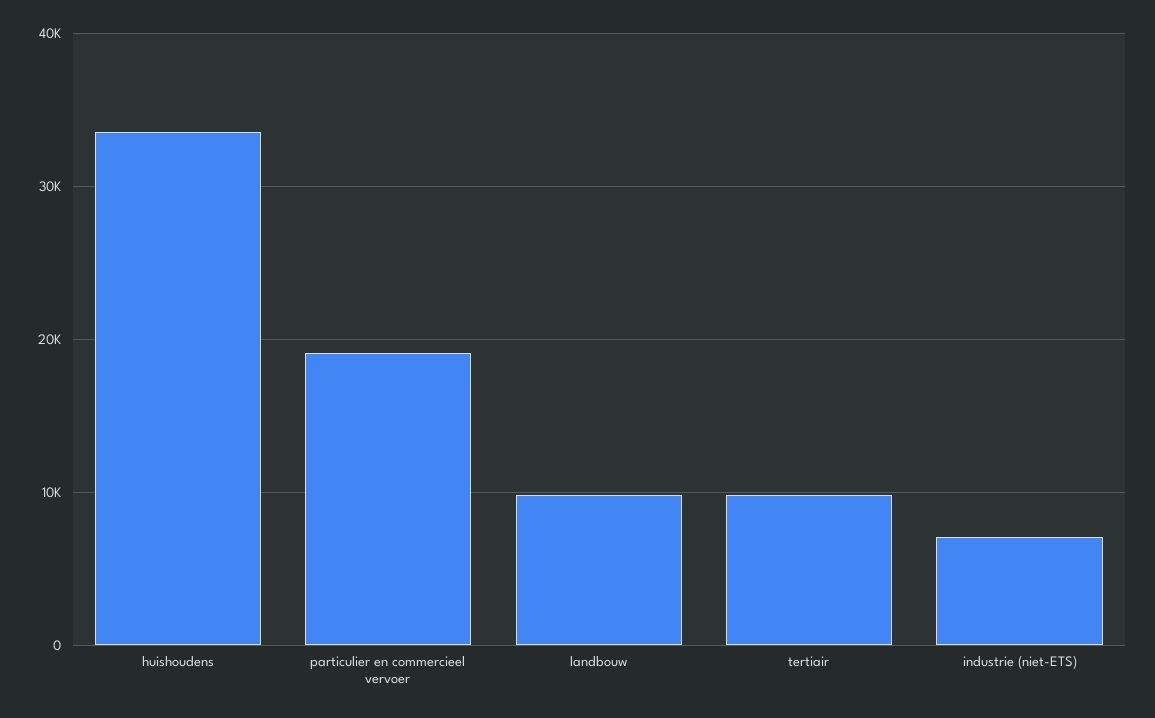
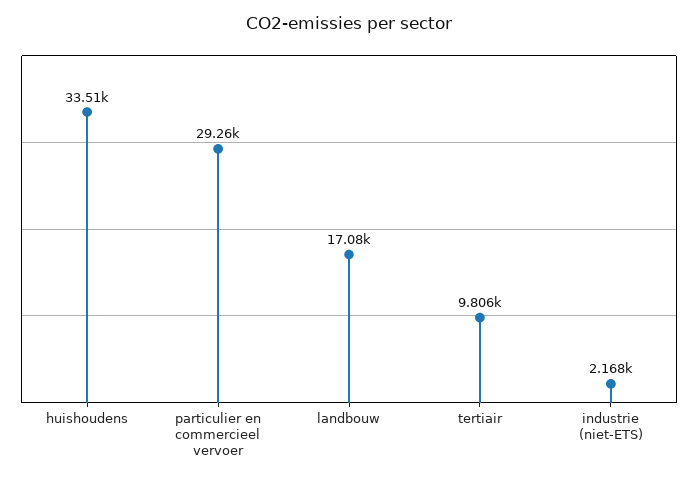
particulier en commercieel vervoer: 19000 -> 29260
landbouw: 10000 -> 17080
industrie (niet-ETS): 7000 -> 2168

